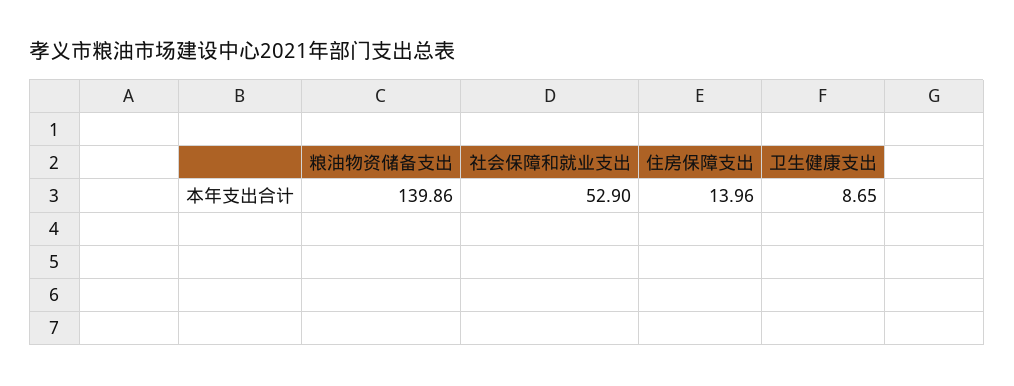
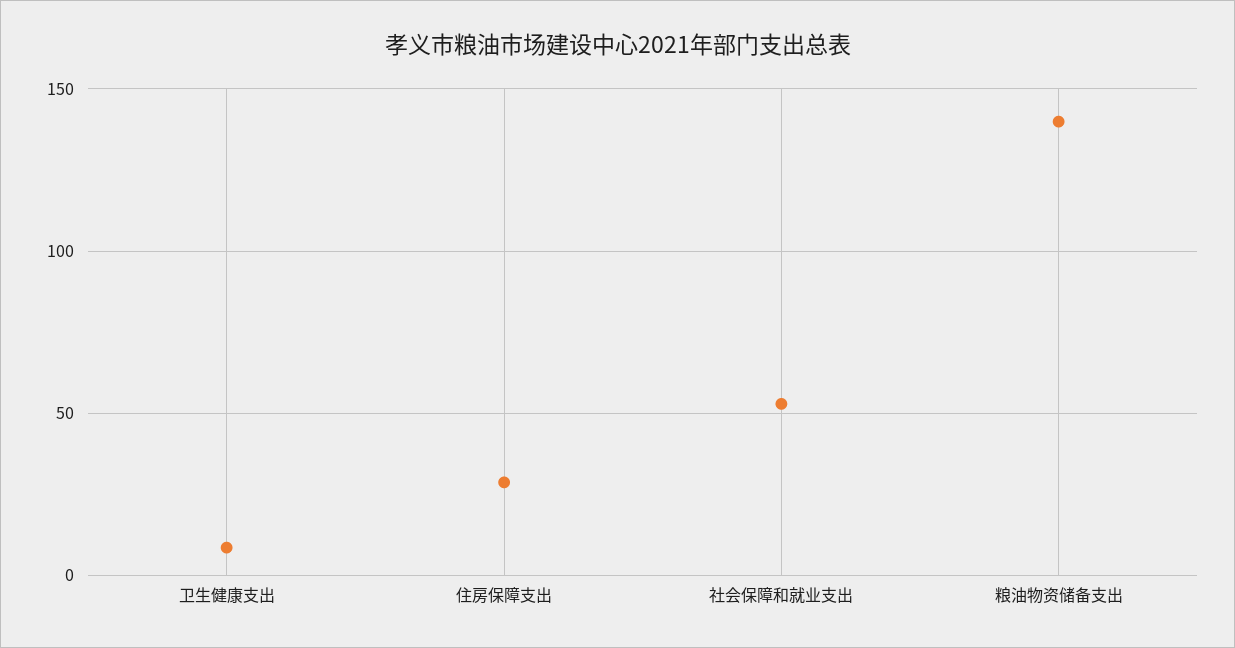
住房保障支出: 13.96 -> 30

